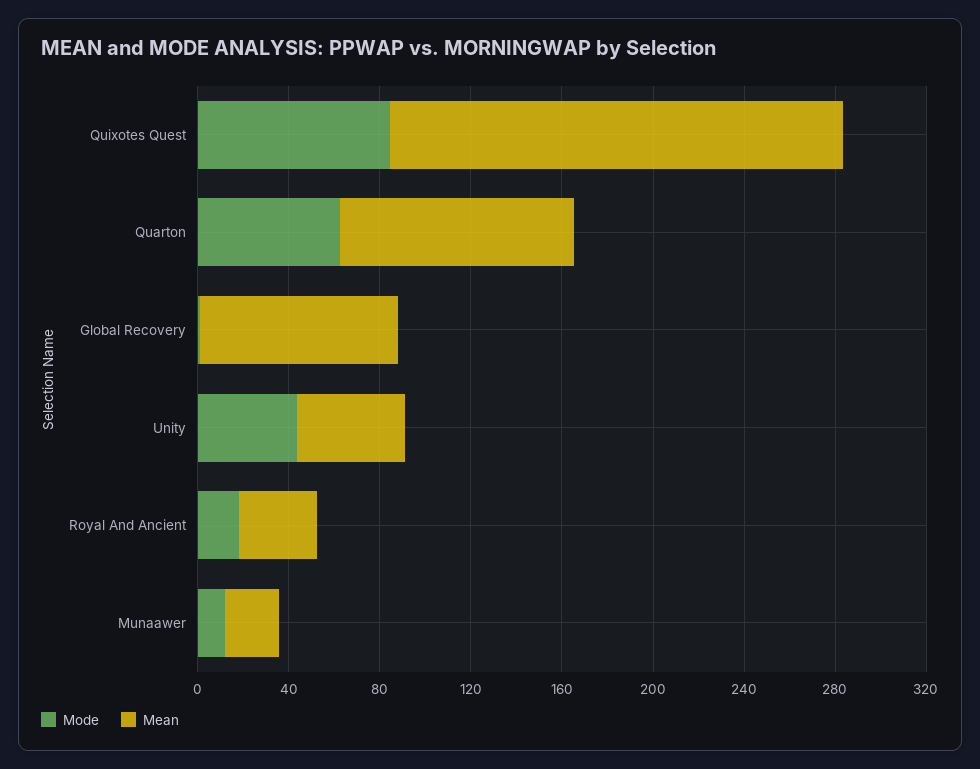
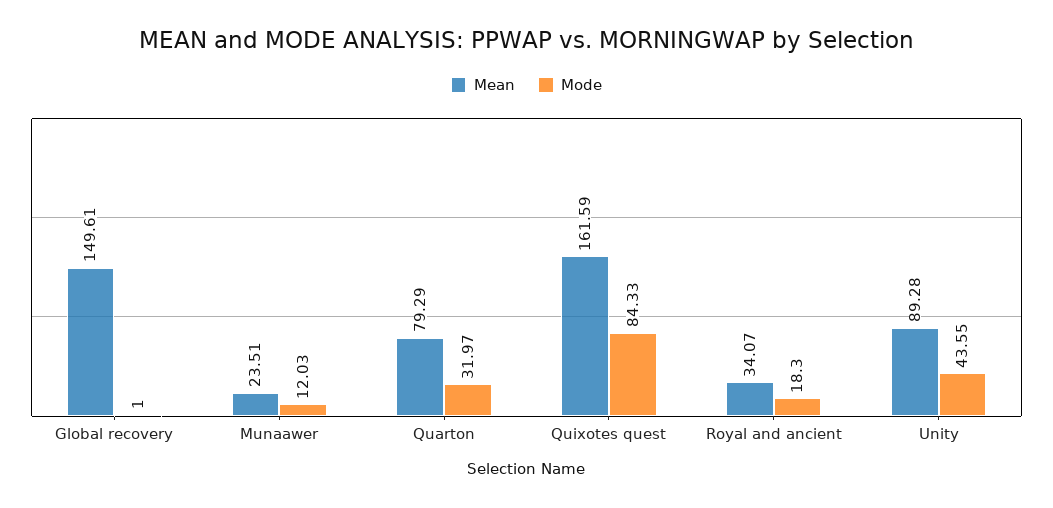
Mean, Quixotes Quest: 200 -> 161.59
Mode, Quarton: 60 -> 31.97
Mean, Quarton: 100 -> 79.29
Mean, Global Recovery: 90 -> 149.61
Mean, Unity: 50 -> 89.28

